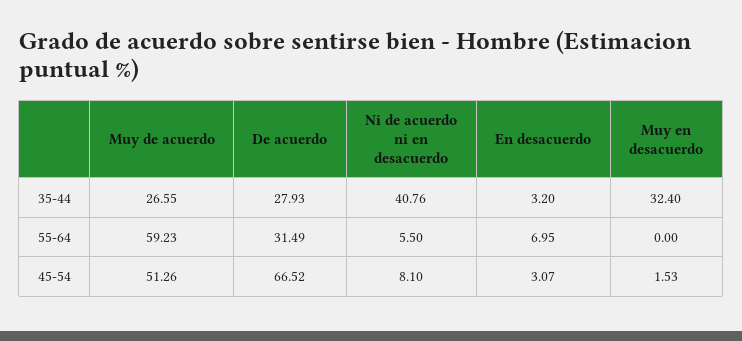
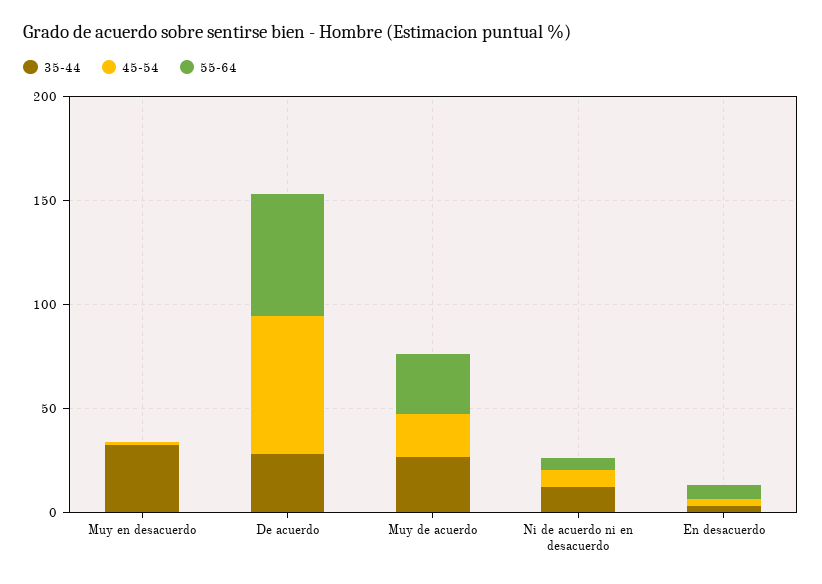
35-44, Ni de acuerdo ni en desacuerdo: 40.76 -> 10
55-64, Muy de acuerdo: 59.23 -> 30
55-64, De acuerdo: 31.49 -> 60
45-54, Muy de acuerdo: 51.26 -> 20

